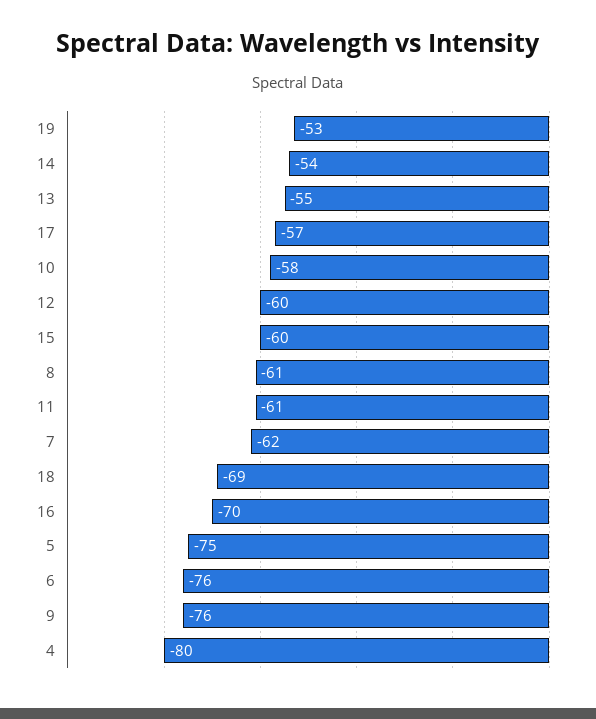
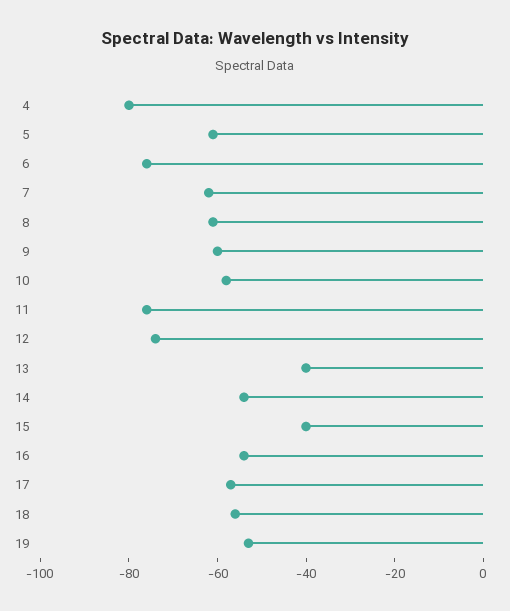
13: -55 -> -40
12: -60 -> -75
15: -60 -> -40
11: -61 -> -75
18: -69 -> -55
16: -70 -> -55
5: -75 -> -60
9: -76 -> -60

